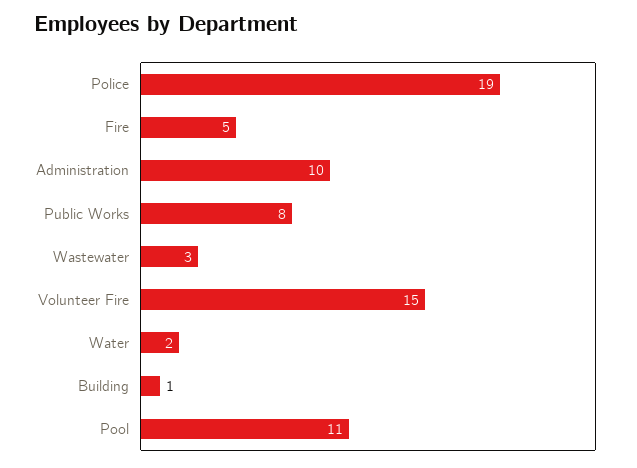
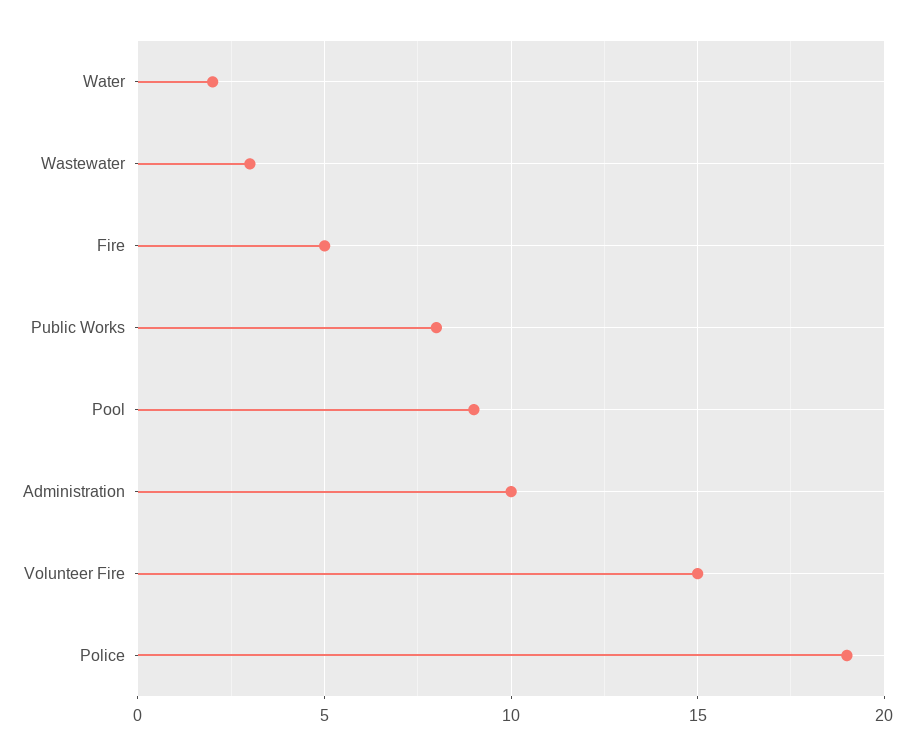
Building: 1 -> none
Pool: 11 -> 9

